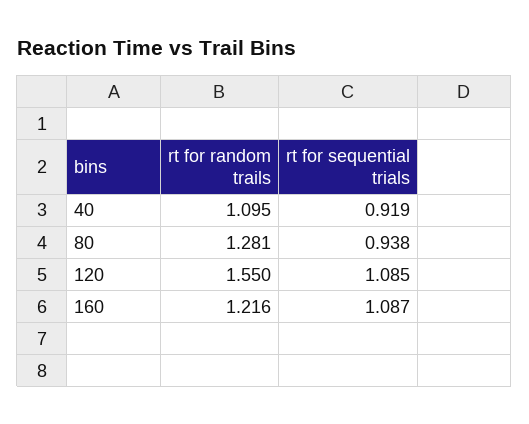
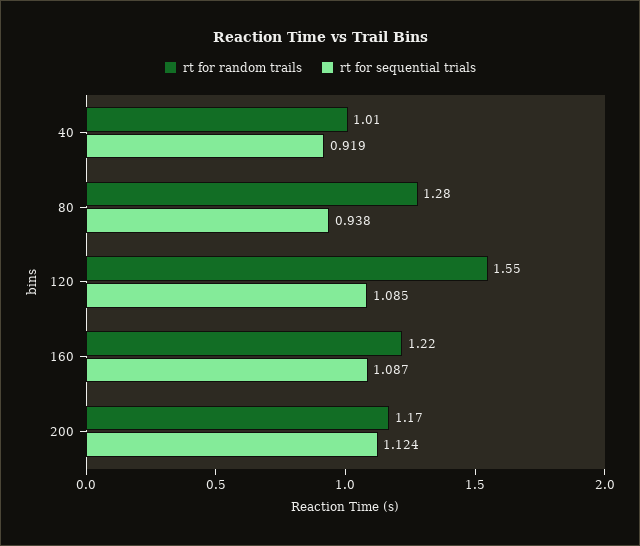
rt for random trails, 40: 1.095 -> 1.01
rt for random trails, 200: none -> 1.17
rt for sequential trials, 200: none -> 1.124

